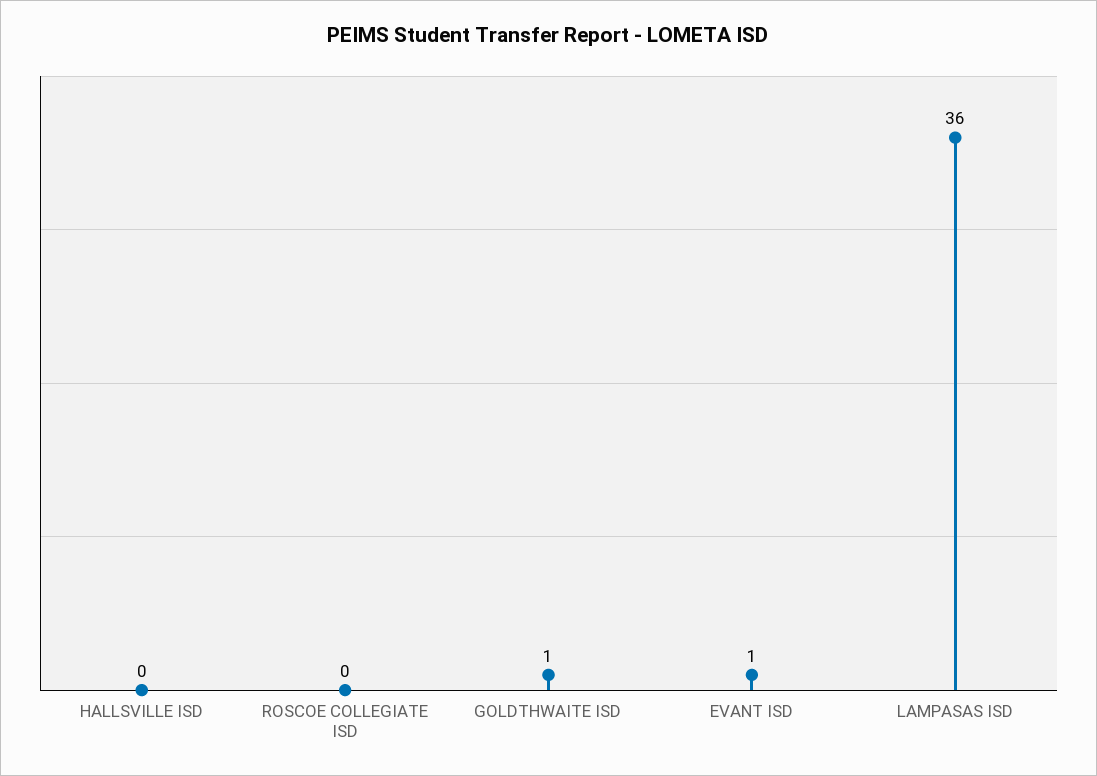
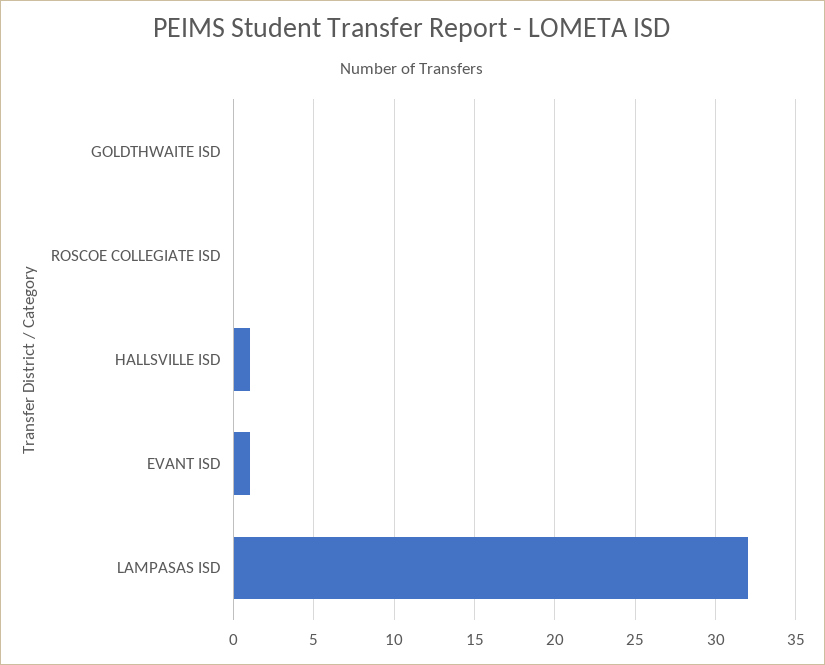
HALLSVILLE ISD: 0 -> 1
GOLDTHWAITE ISD: 1 -> 0
LAMPASAS ISD: 36 -> 32

